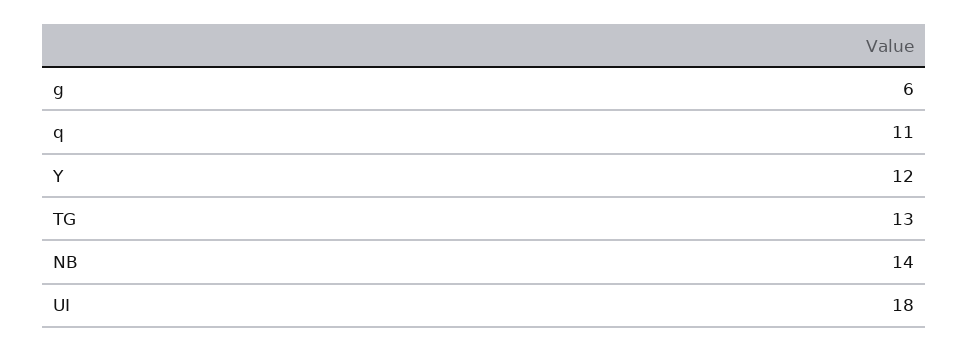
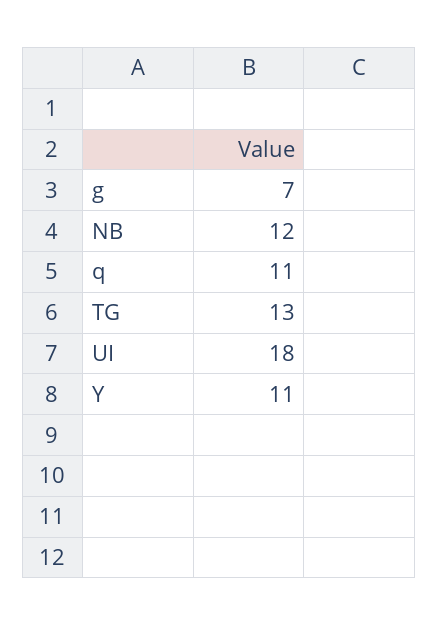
g: 6 -> 7
Y: 12 -> 11
NB: 14 -> 12

